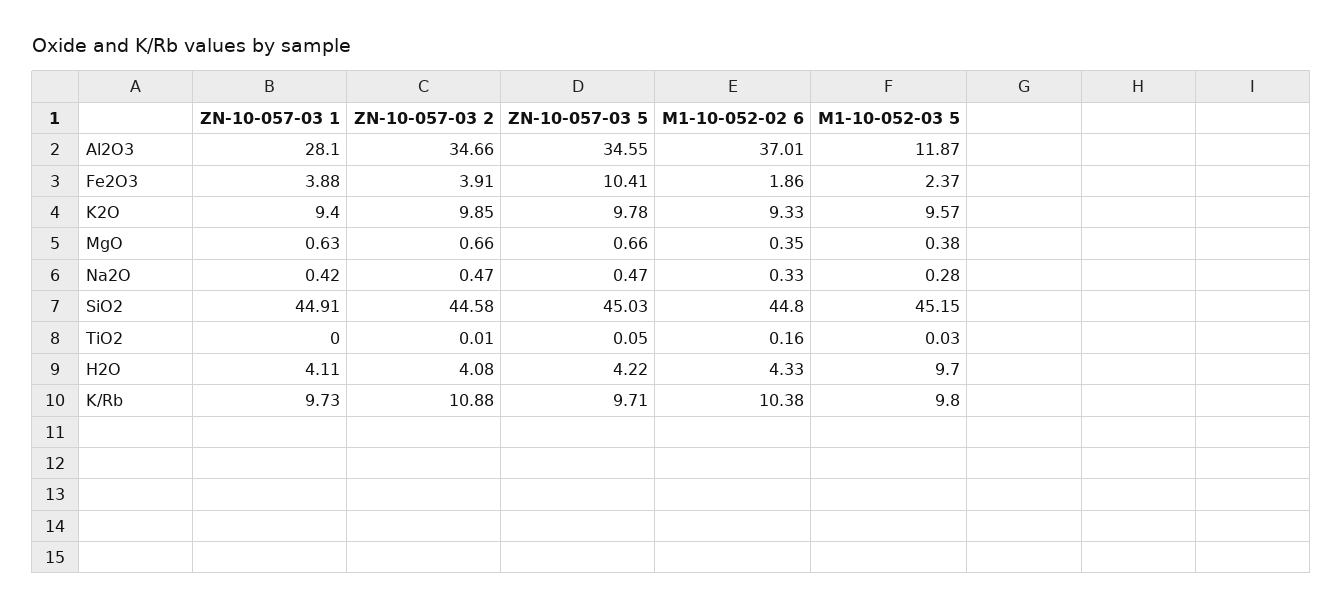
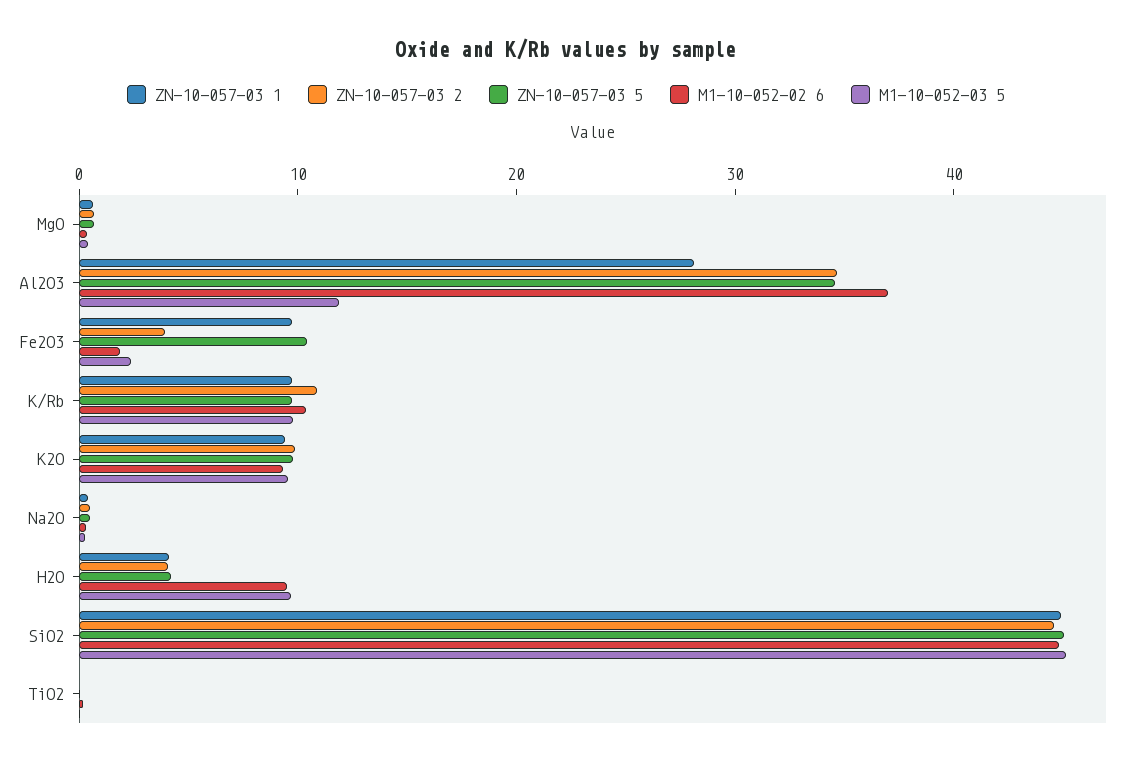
ZN-10-057-03 1, Fe2O3: 3.88 -> 10
M1-10-052-02 6, H2O: 4.33 -> 10

